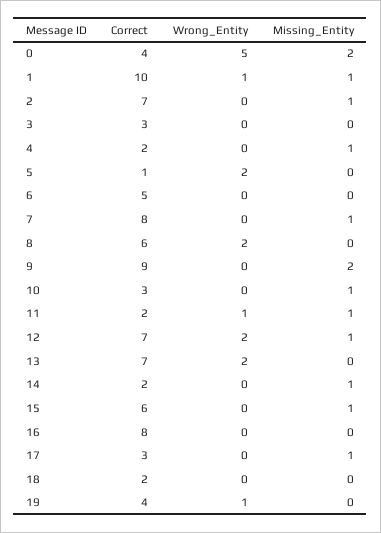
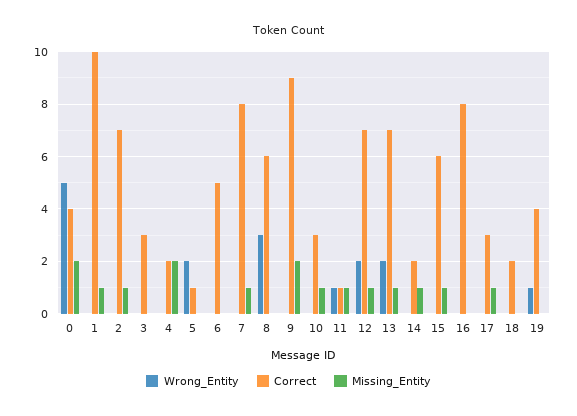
Wrong_Entity, 1: 1 -> 0
Missing_Entity, 4: 1 -> 2
Wrong_Entity, 8: 2 -> 3
Correct, 11: 2 -> 1
Missing_Entity, 13: 0 -> 1

